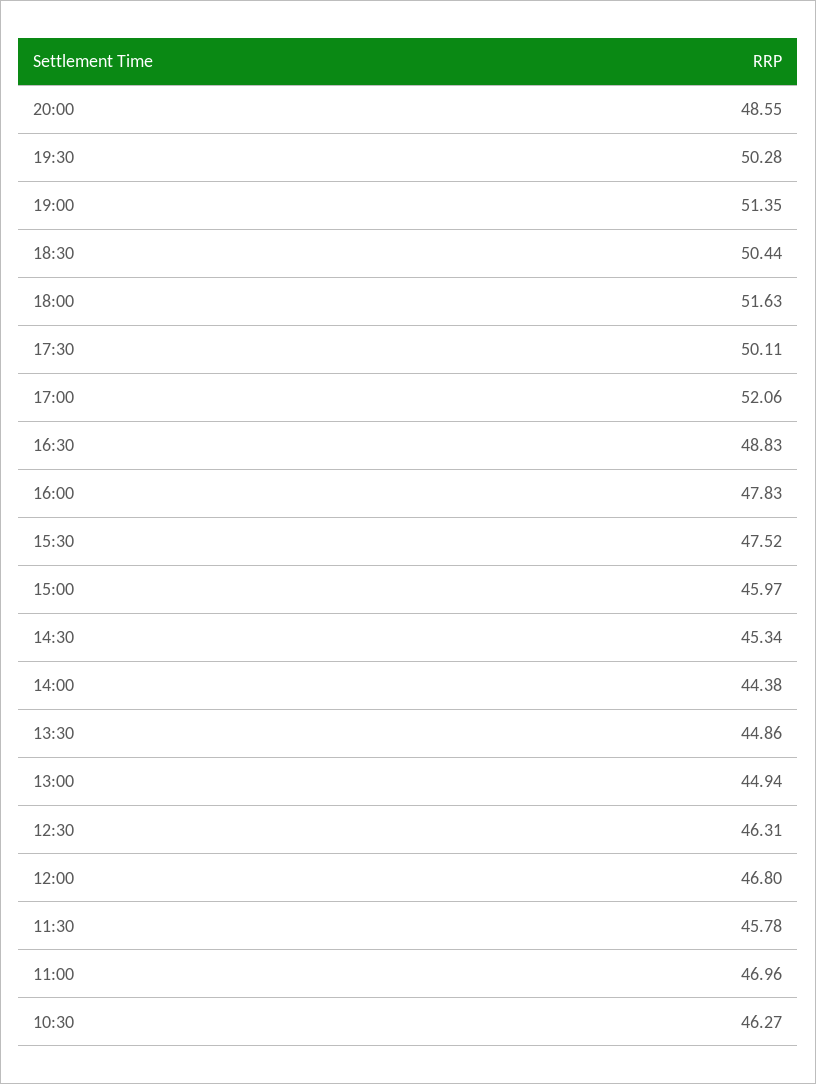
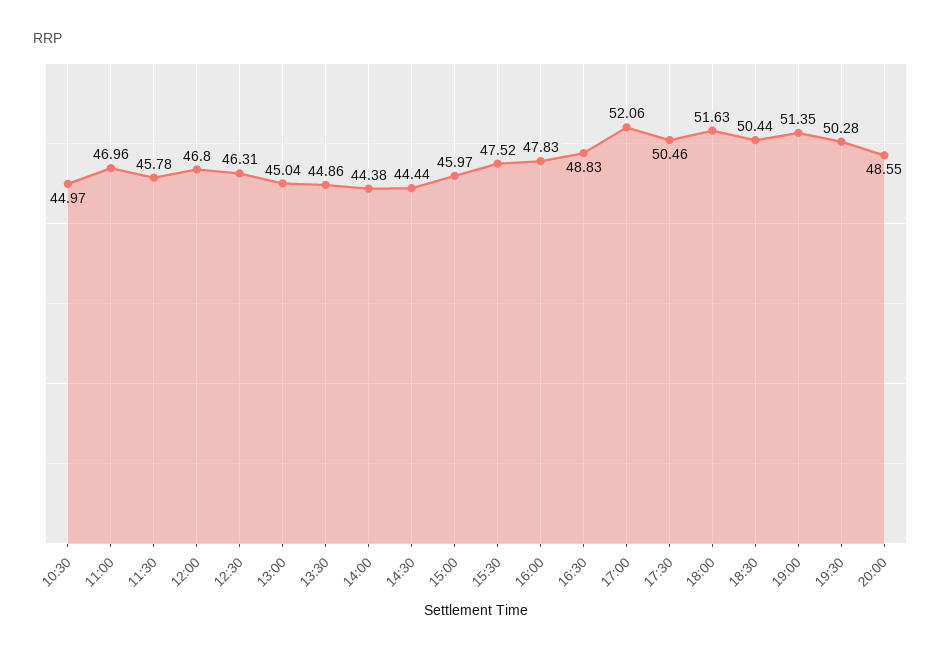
17:30: 50.11 -> 50.46
14:30: 45.34 -> 44.44
13:00: 44.94 -> 45.04
10:30: 46.27 -> 44.97

